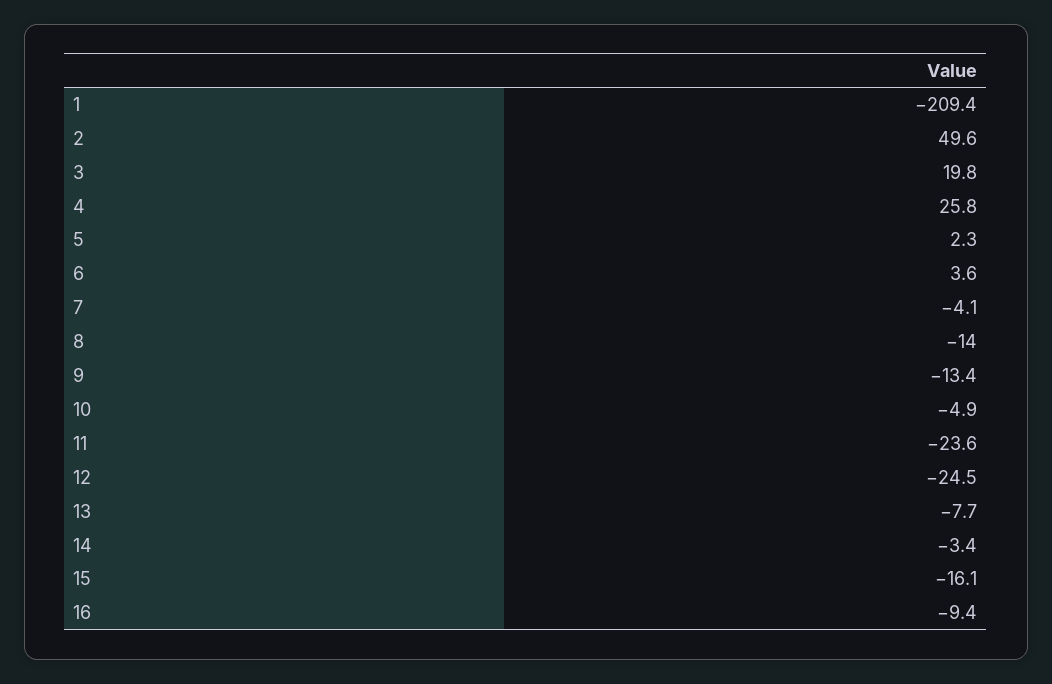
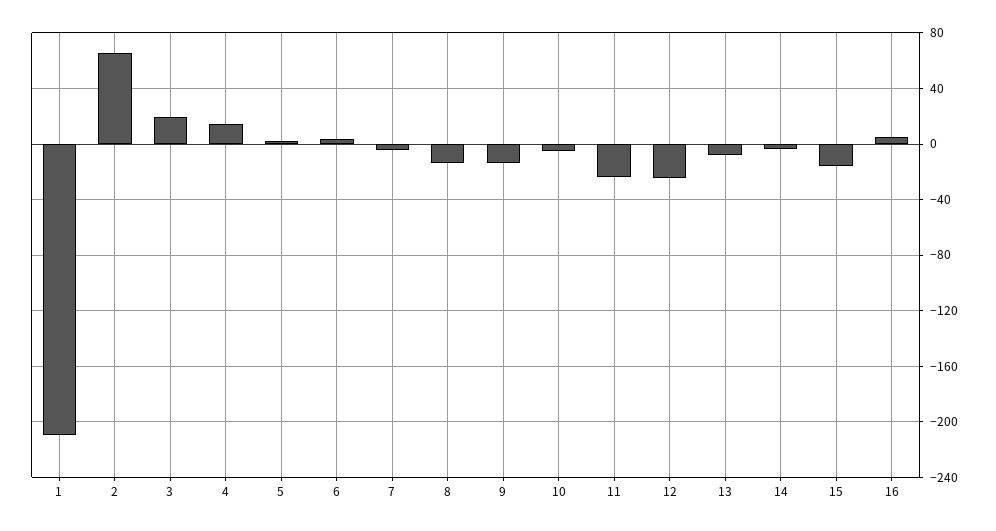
2: 49.6 -> 65
4: 25.8 -> 15
16: -9.4 -> 5

